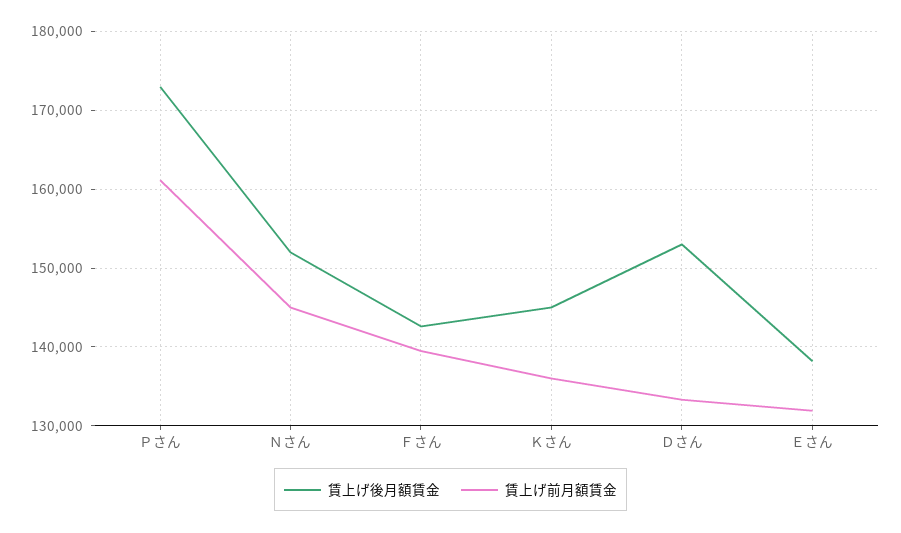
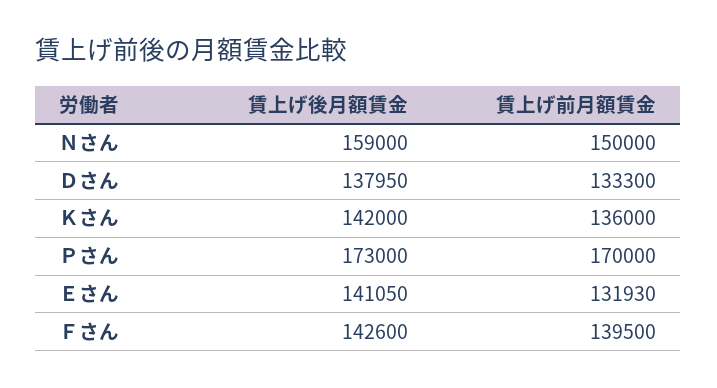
賃上げ前月額賃金, Ｐさん: 161000 -> 170000
賃上げ後月額賃金, Ｎさん: 152000 -> 159000
賃上げ前月額賃金, Ｎさん: 145000 -> 150000
賃上げ後月額賃金, Ｋさん: 145000 -> 142000
賃上げ後月額賃金, Ｄさん: 153000 -> 137950
賃上げ後月額賃金, Ｅさん: 138000 -> 141050

